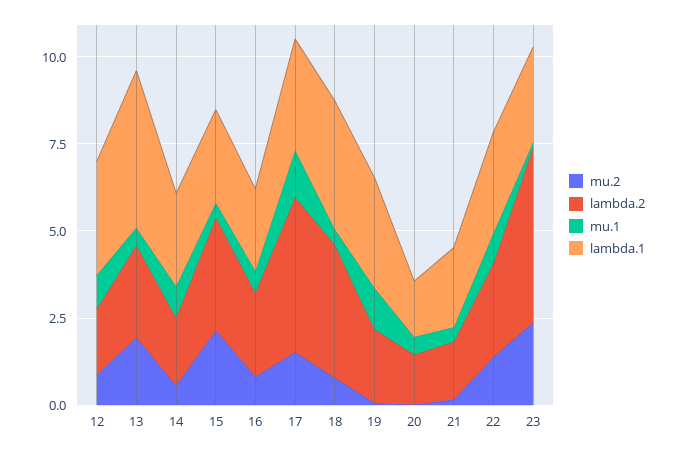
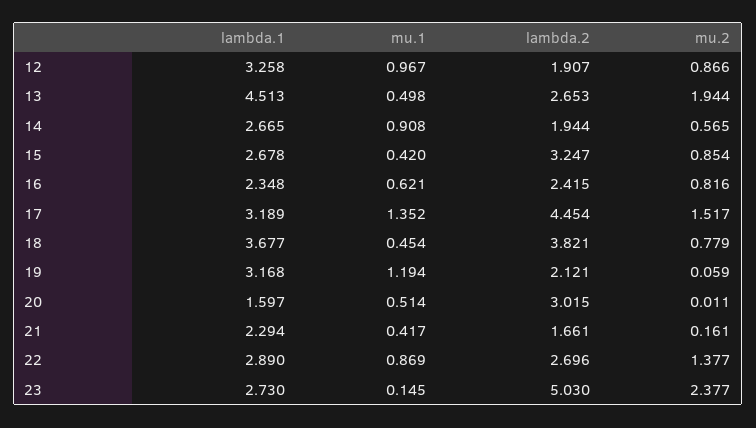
mu.2, 15: 2 -> 0.854
lambda.2, 20: 1.5 -> 3.015

